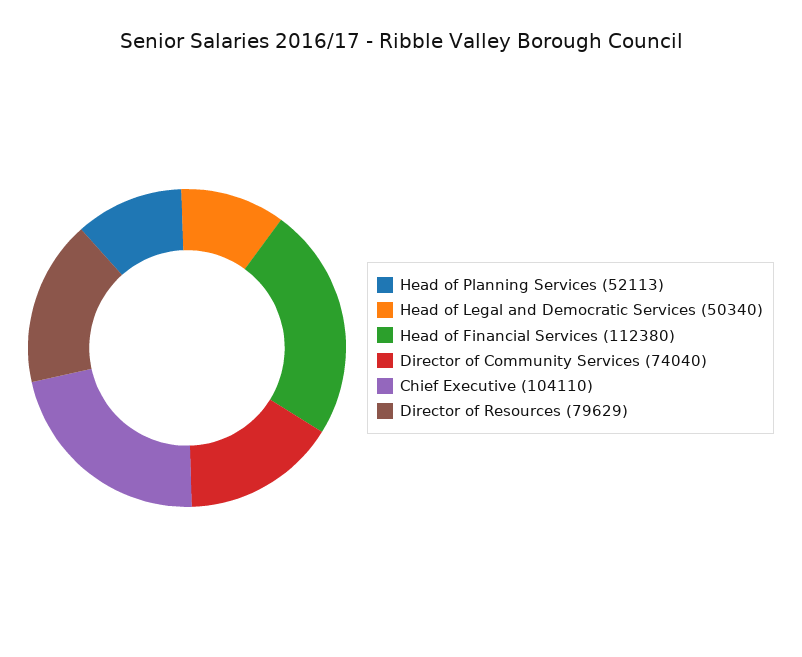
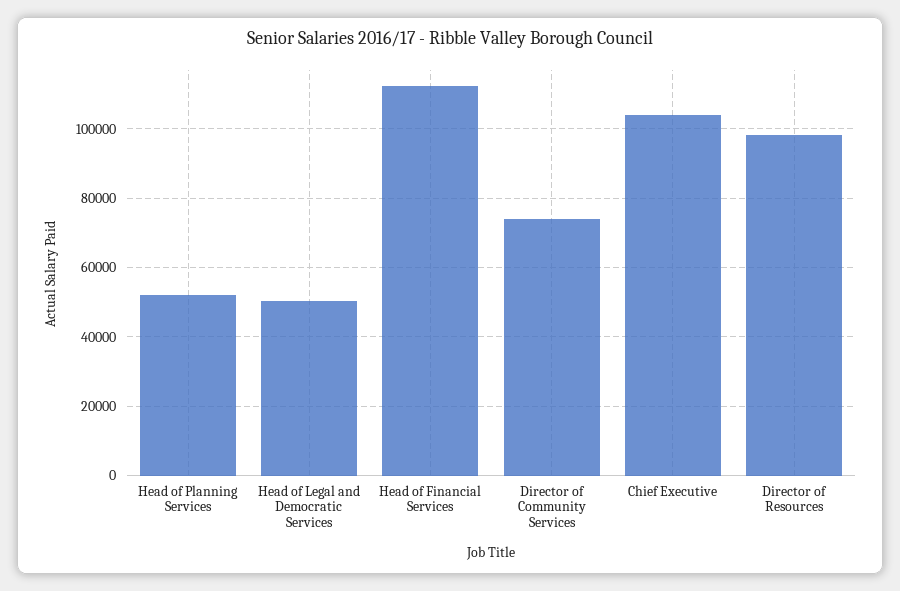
Director of Resources: 79629 -> 98000

